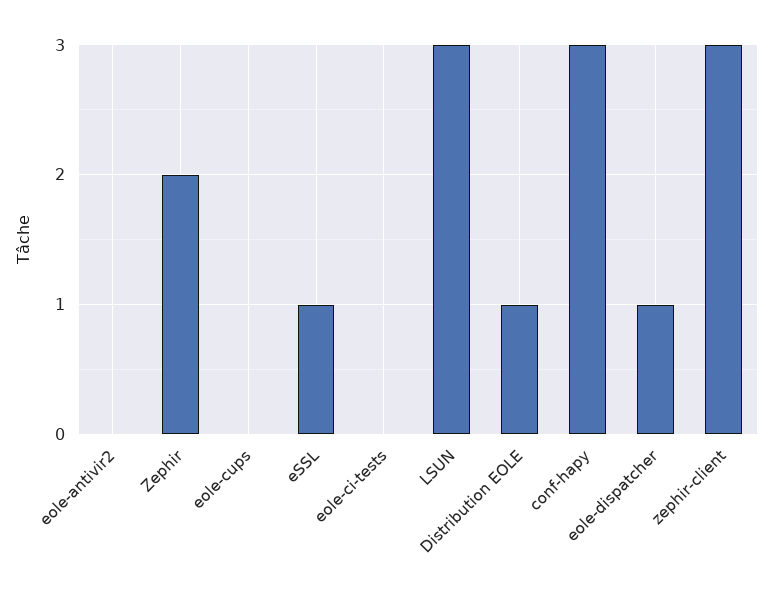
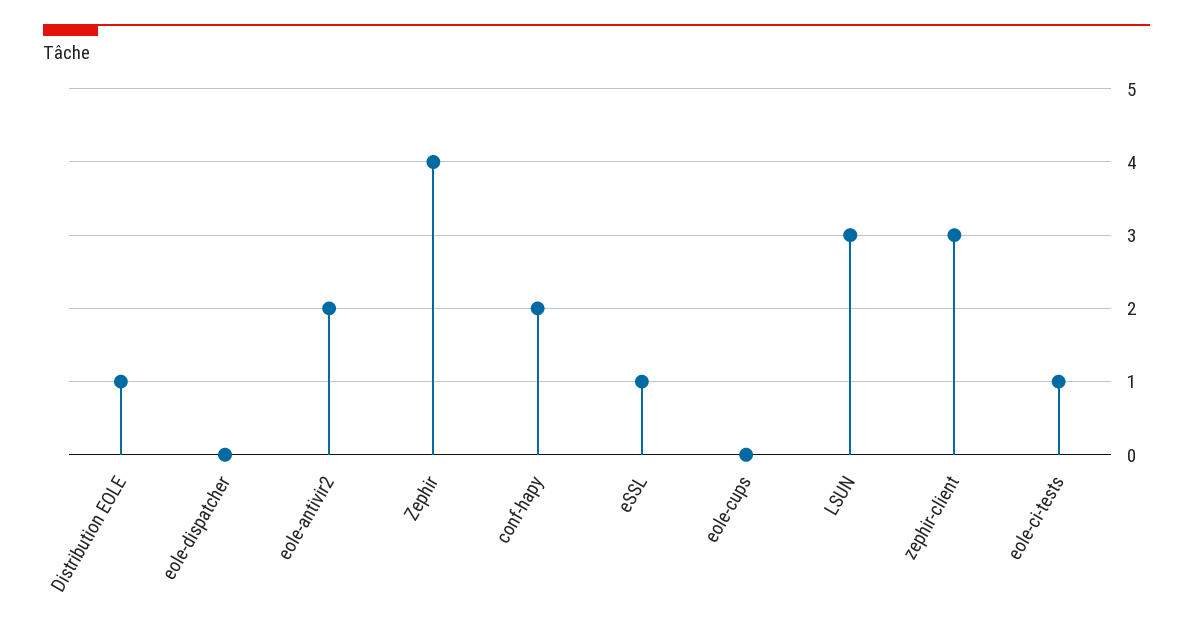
eole-antivir2: 0 -> 2
Zephir: 2 -> 4
eole-ci-tests: 0 -> 1
conf-hapy: 3 -> 2
eole-dispatcher: 1 -> 0

